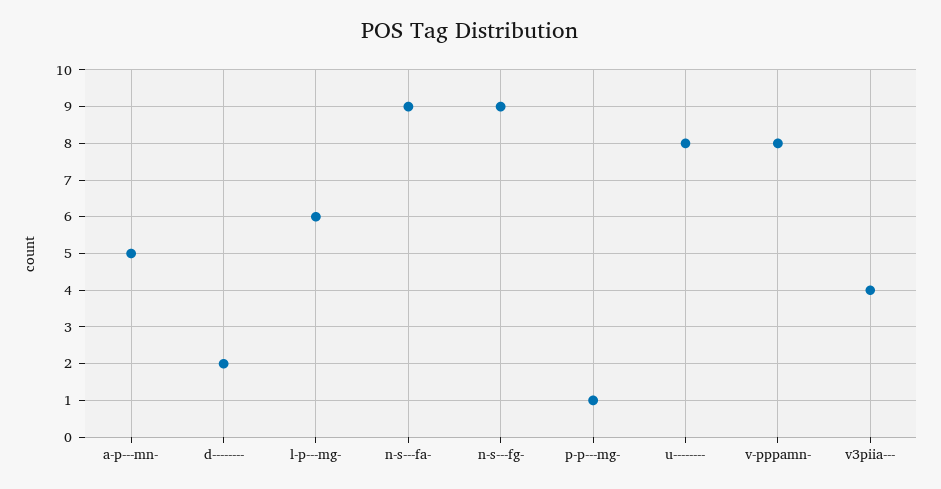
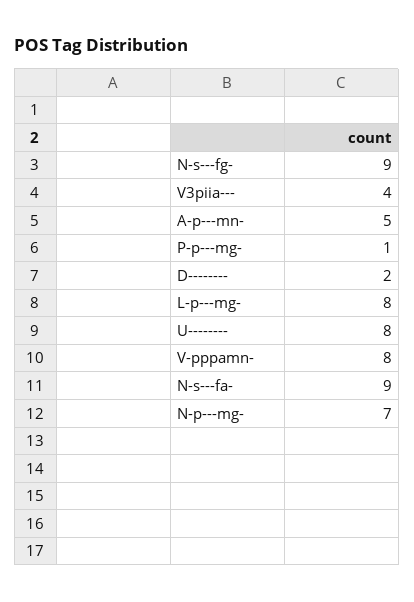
l-p---mg-: 6 -> 8
N-p---mg-: none -> 7

